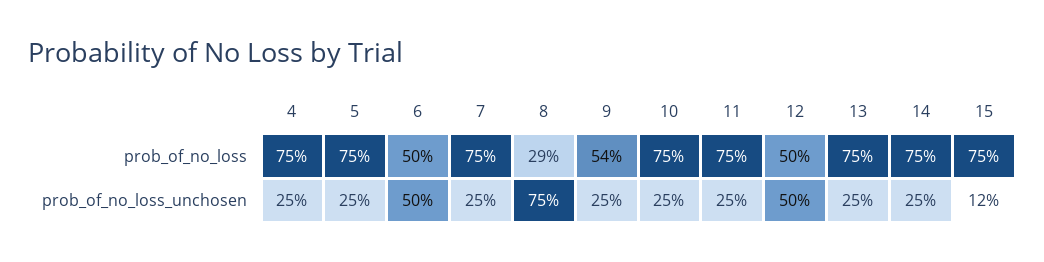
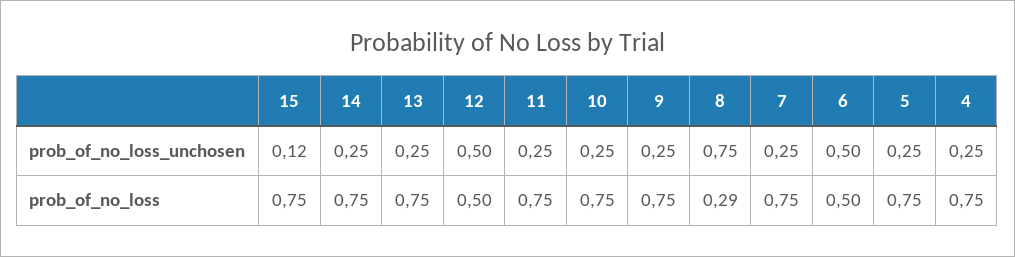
9, prob_of_no_loss: 0.54 -> 0.75

